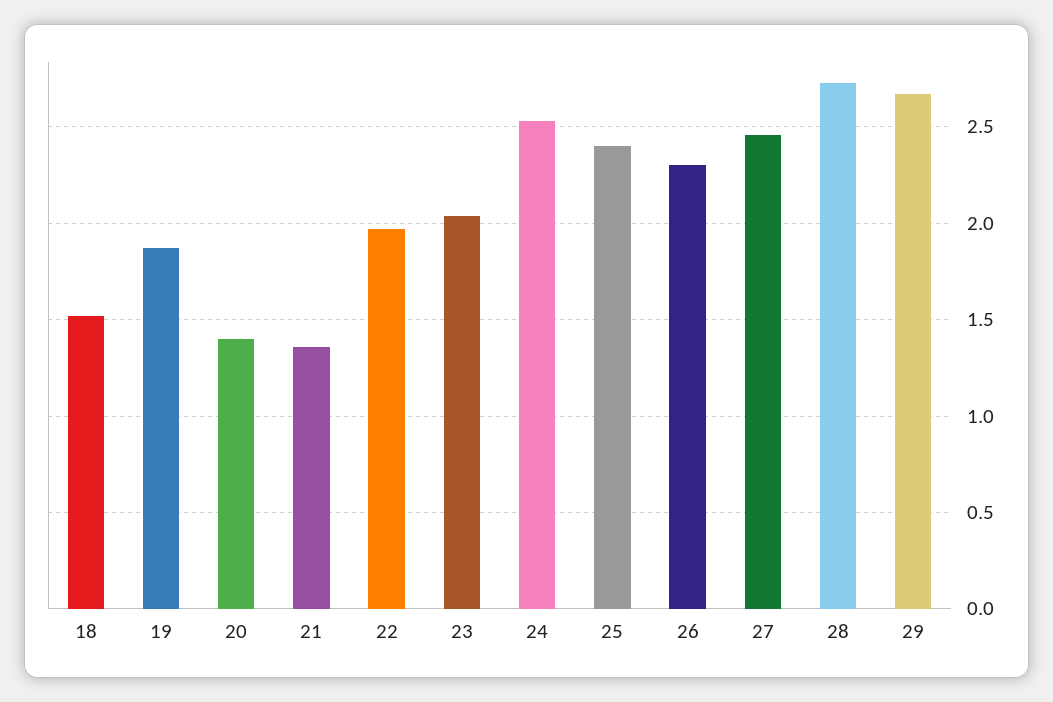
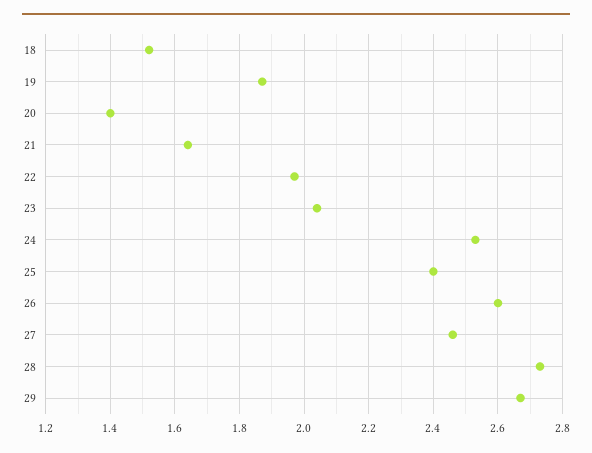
21: 1.35 -> 1.65
26: 2.3 -> 2.6

